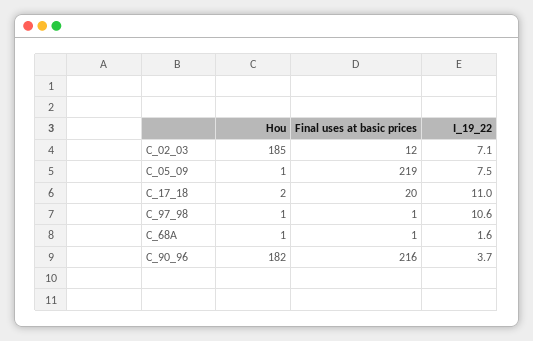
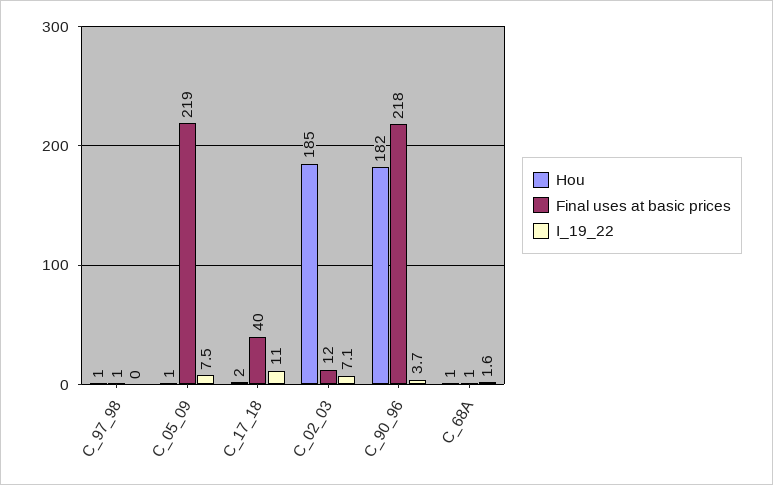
Final uses at basic prices, C_17_18: 20 -> 40
I_19_22, C_97_98: 10.6 -> 0
Final uses at basic prices, C_90_96: 216 -> 218

